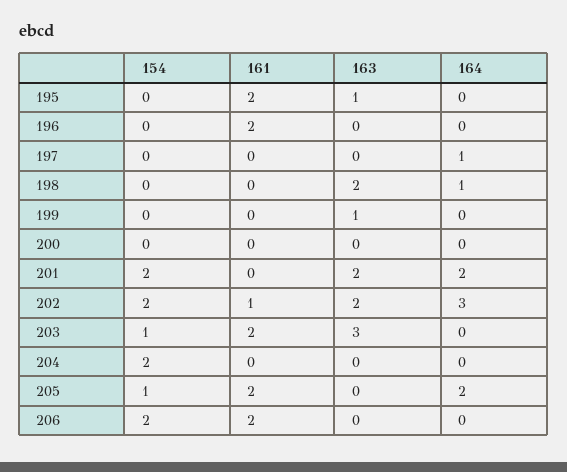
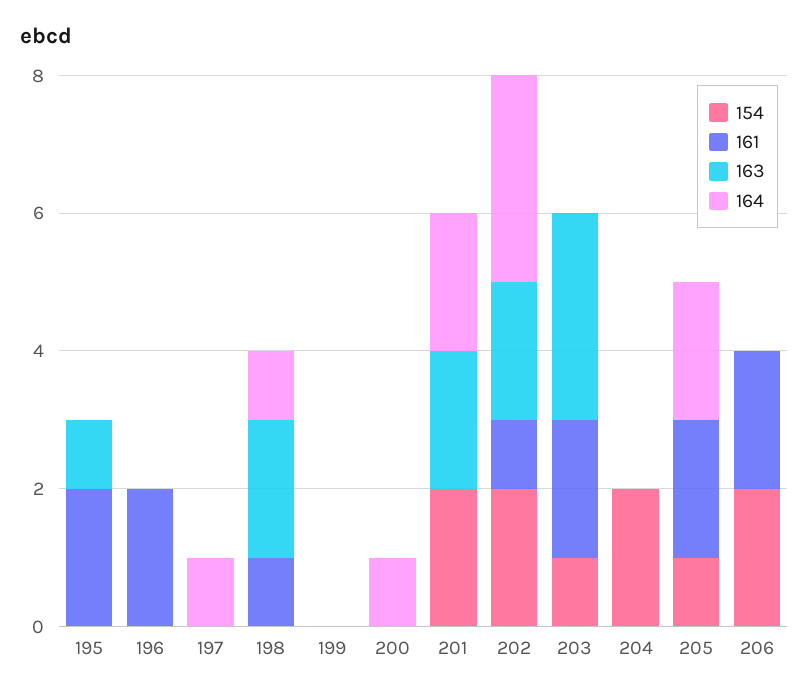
161, 198: 0 -> 1
163, 199: 1 -> 0
164, 200: 0 -> 1

